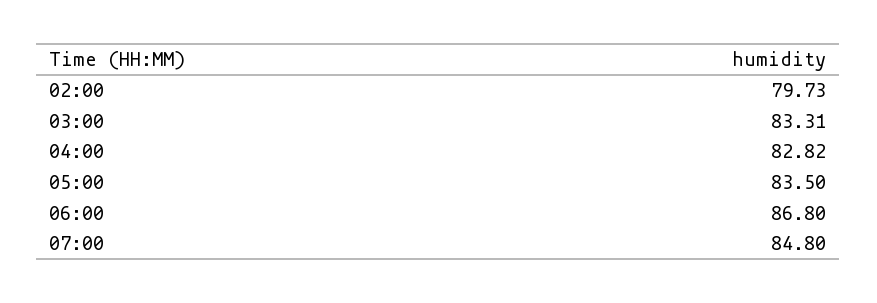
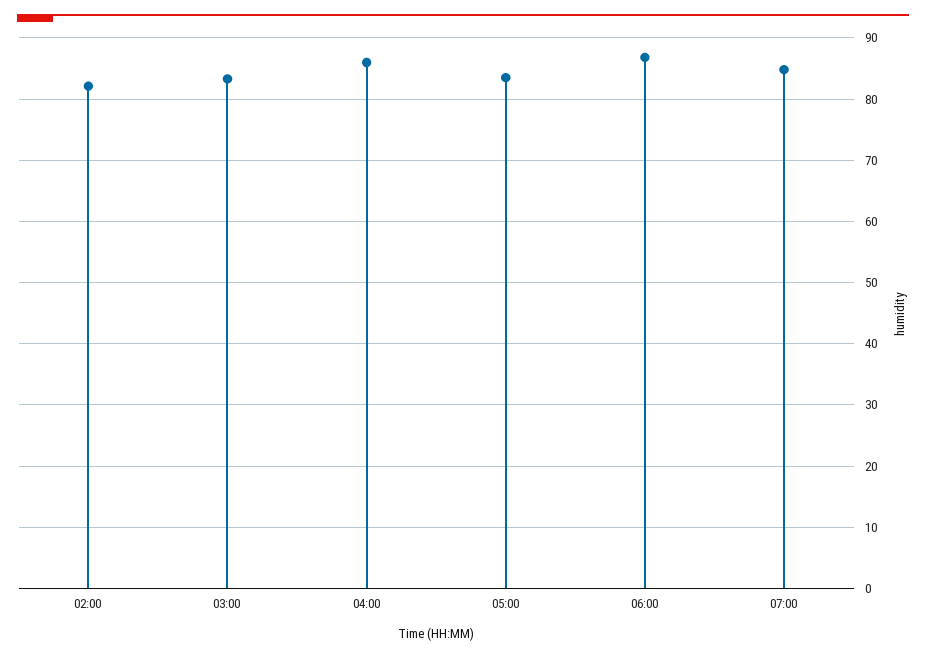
02:00: 79.73 -> 82
04:00: 82.82 -> 86

